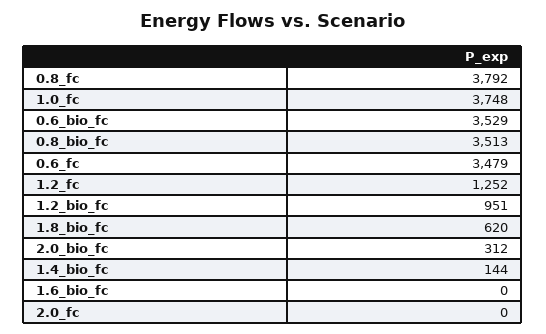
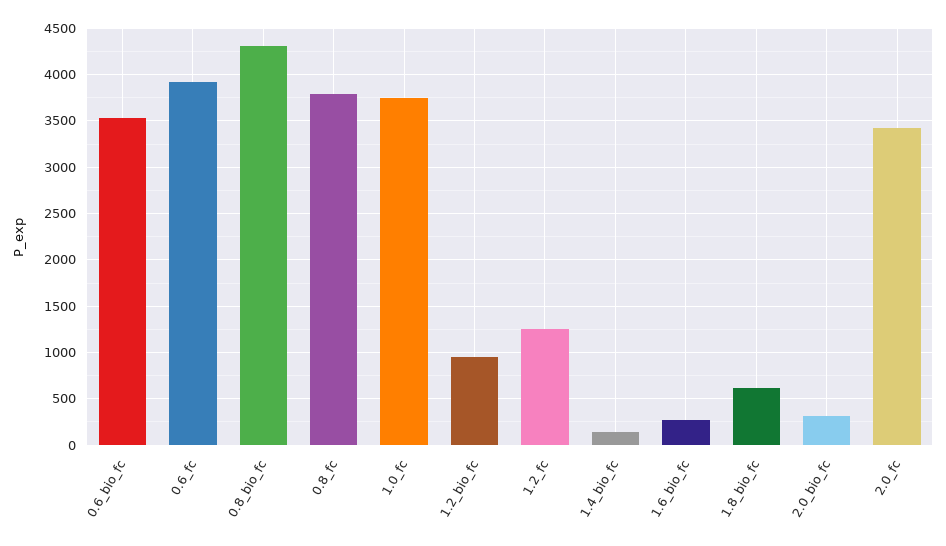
0.8_bio_fc: 3513 -> 4300
0.6_fc: 3479 -> 3900
1.6_bio_fc: 0 -> 300
2.0_fc: 0 -> 3400

